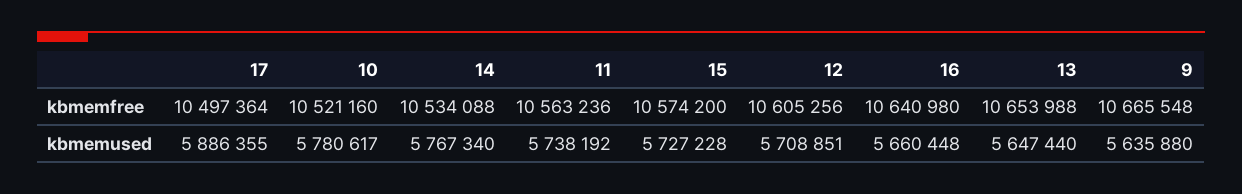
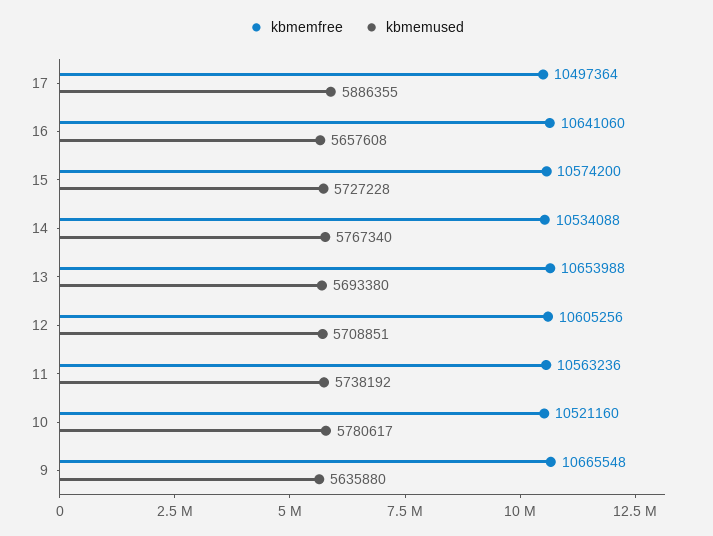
kbmemfree, 16: 10640980 -> 10641060
kbmemused, 16: 5660448 -> 5657608
kbmemused, 13: 5647440 -> 5693380

